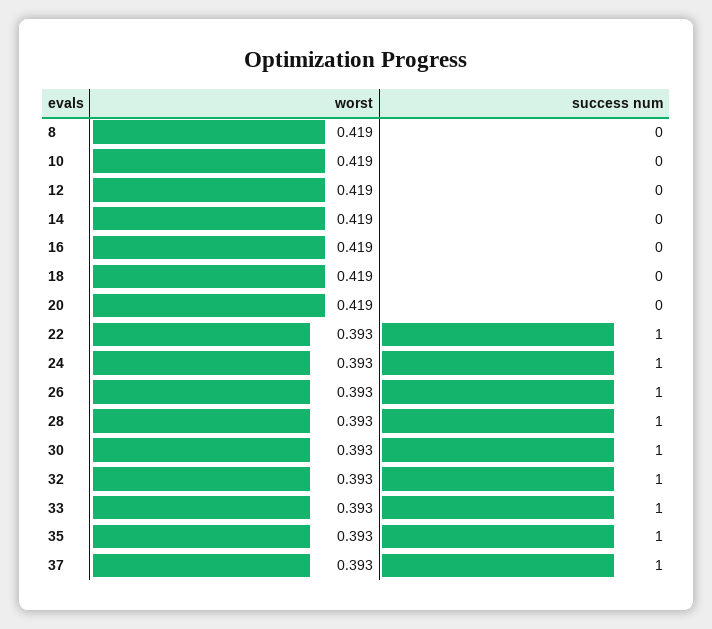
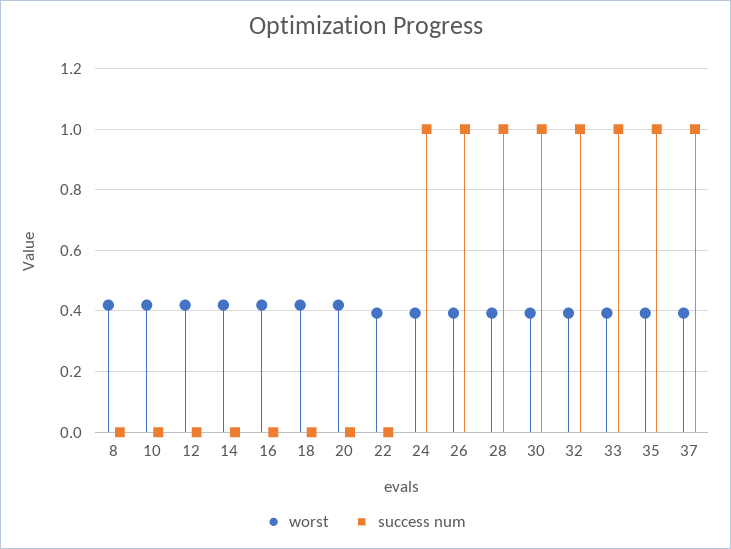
success num, 22: 1 -> 0

